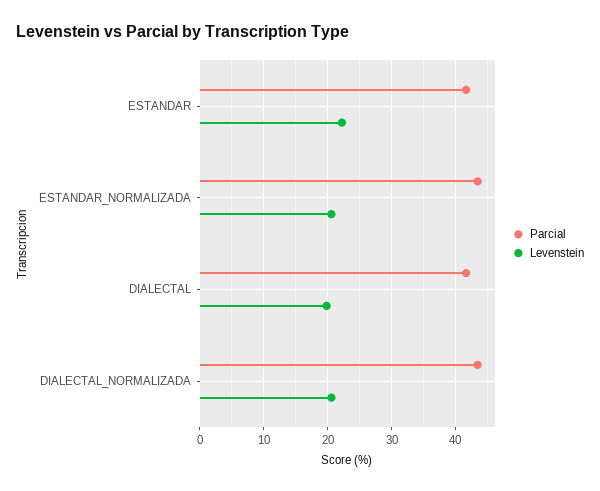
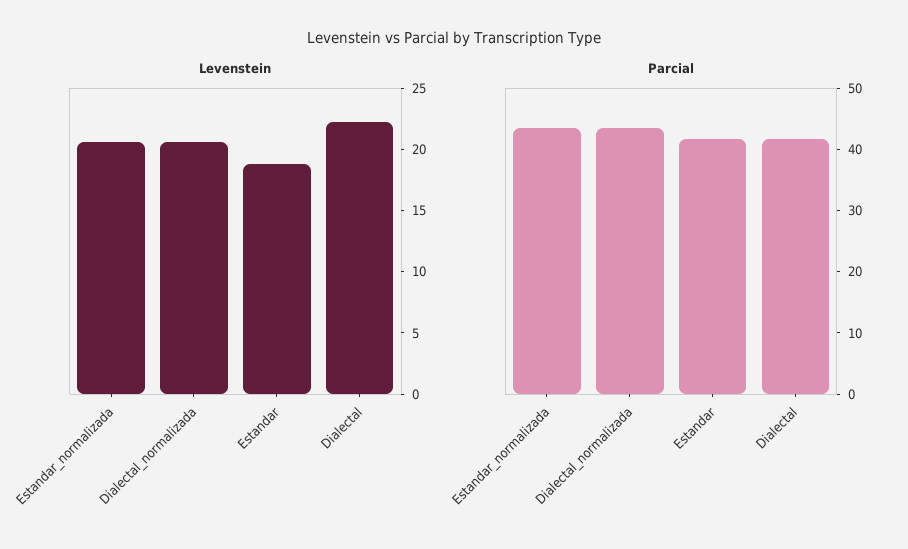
Levenstein, ESTANDAR: 22 -> 19
Levenstein, DIALECTAL: 20 -> 22

